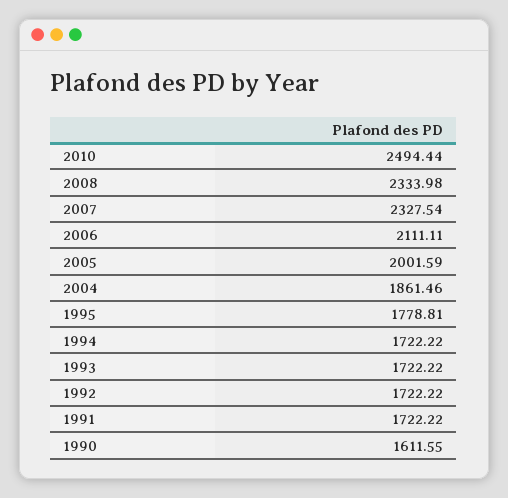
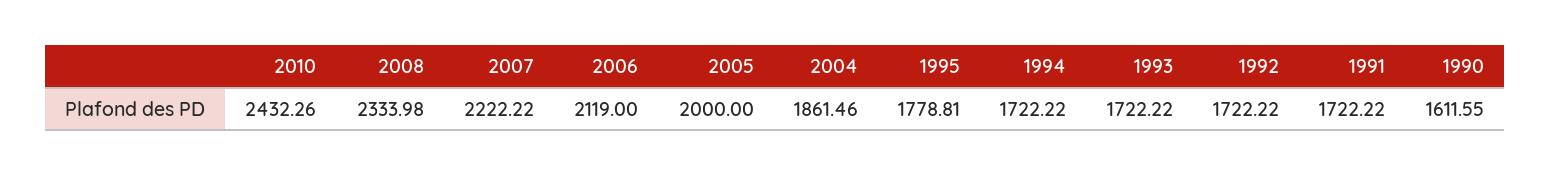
2010: 2494.44 -> 2432.26
2007: 2327.54 -> 2222.22
2006: 2111.11 -> 2119
2005: 2001.59 -> 2000

